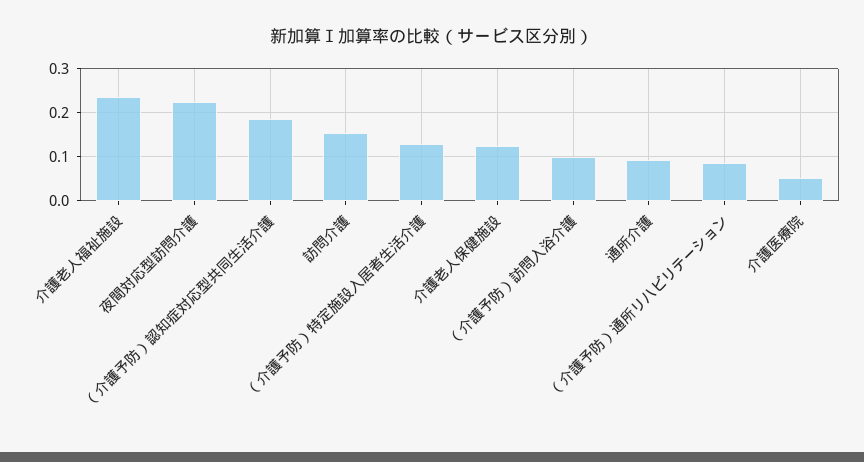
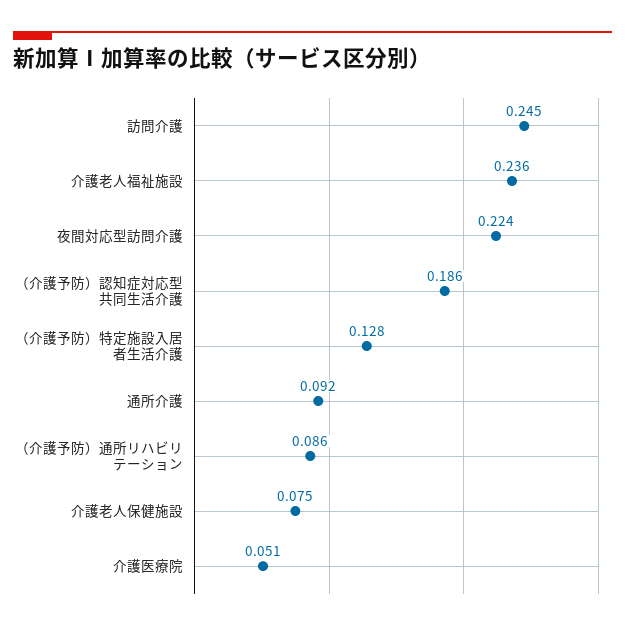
訪問介護: 0.16 -> 0.245
介護老人保健施設: 0.12 -> 0.075
（介護予防）訪問入浴介護: 0.1 -> none

